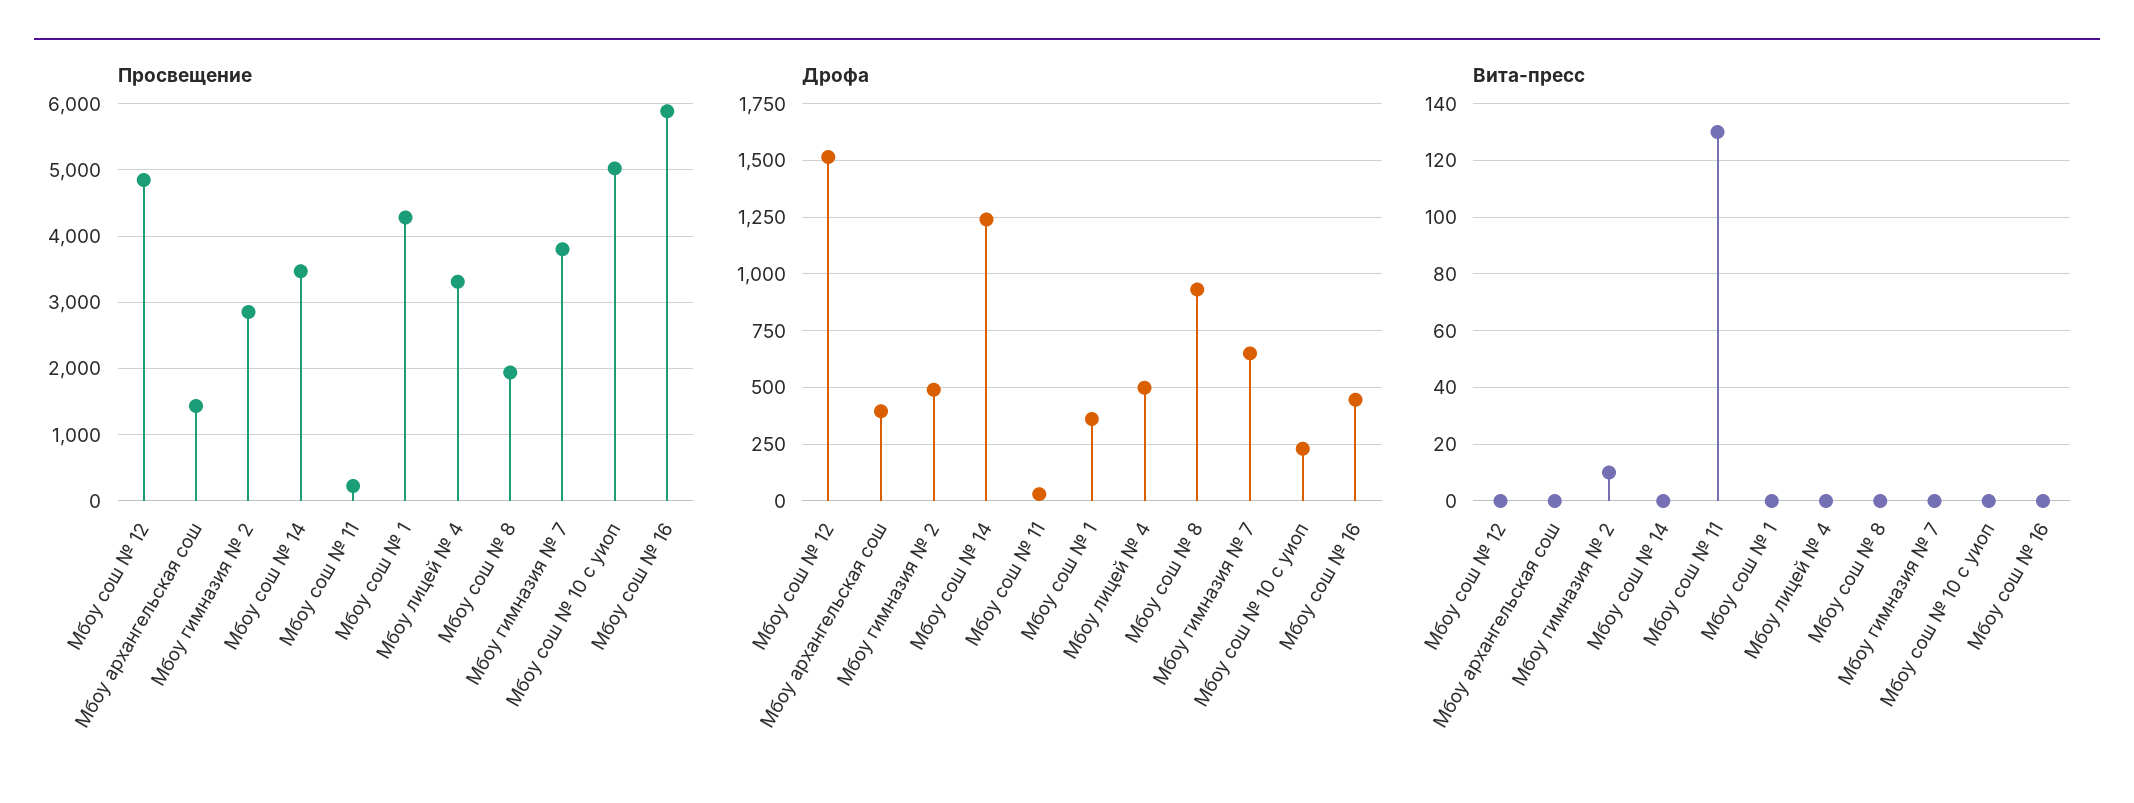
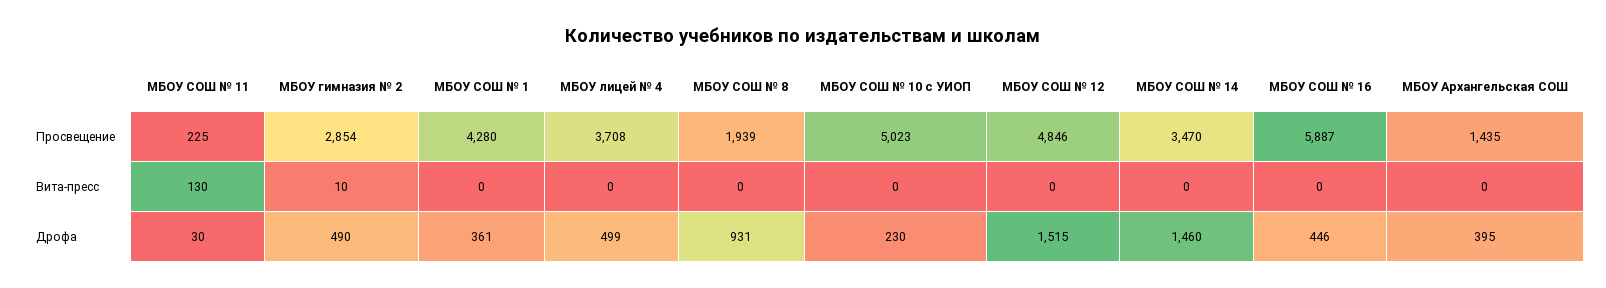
Просвещение, Мбоу лицей № 4: 3300 -> 3708
Просвещение, Мбоу гимназия № 7: 3800 -> none
Дрофа, Мбоу сош № 14: 1250 -> 1460
Дрофа, Мбоу гимназия № 7: 650 -> none
Вита-пресс, Мбоу гимназия № 7: 0 -> none

